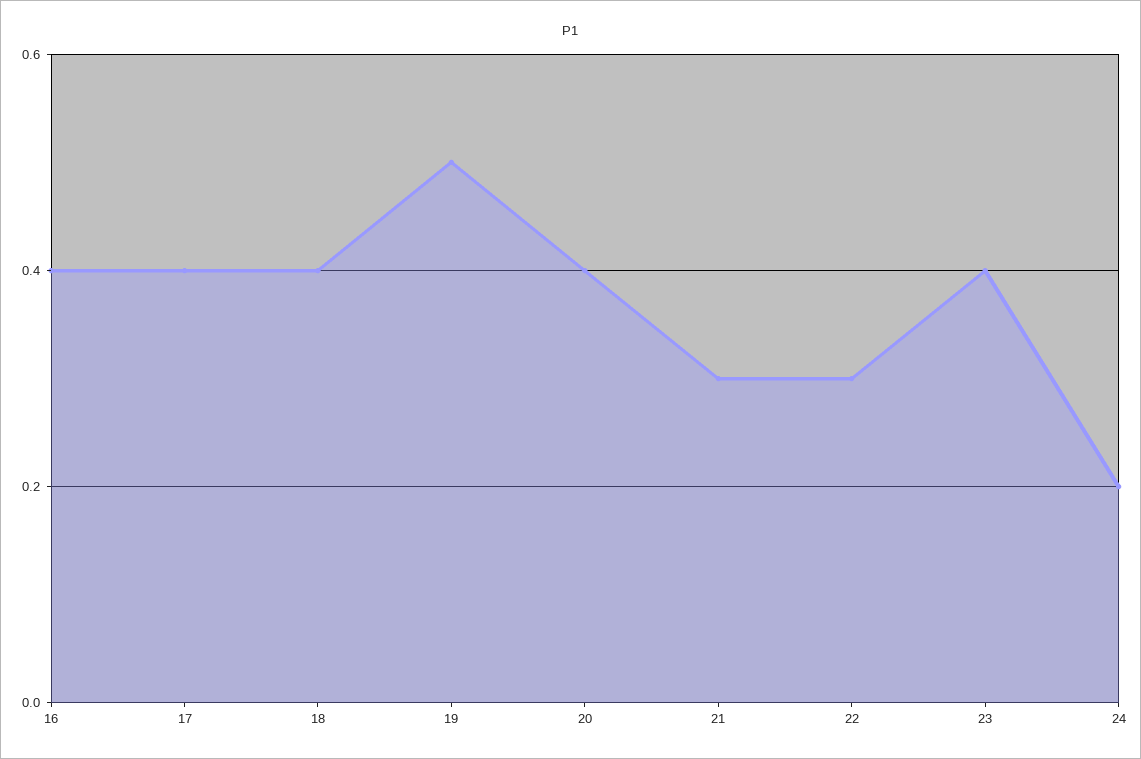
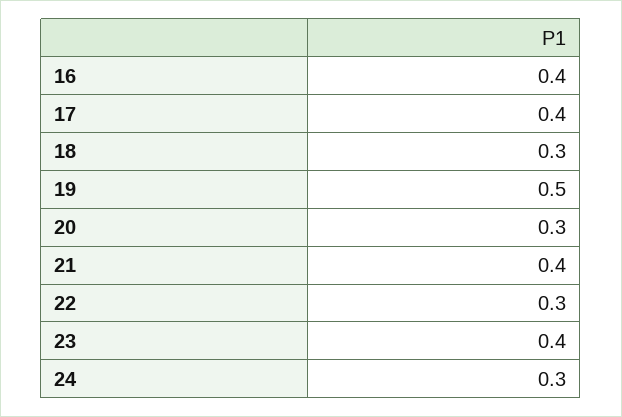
18: 0.4 -> 0.3
20: 0.4 -> 0.3
21: 0.3 -> 0.4
24: 0.2 -> 0.3

